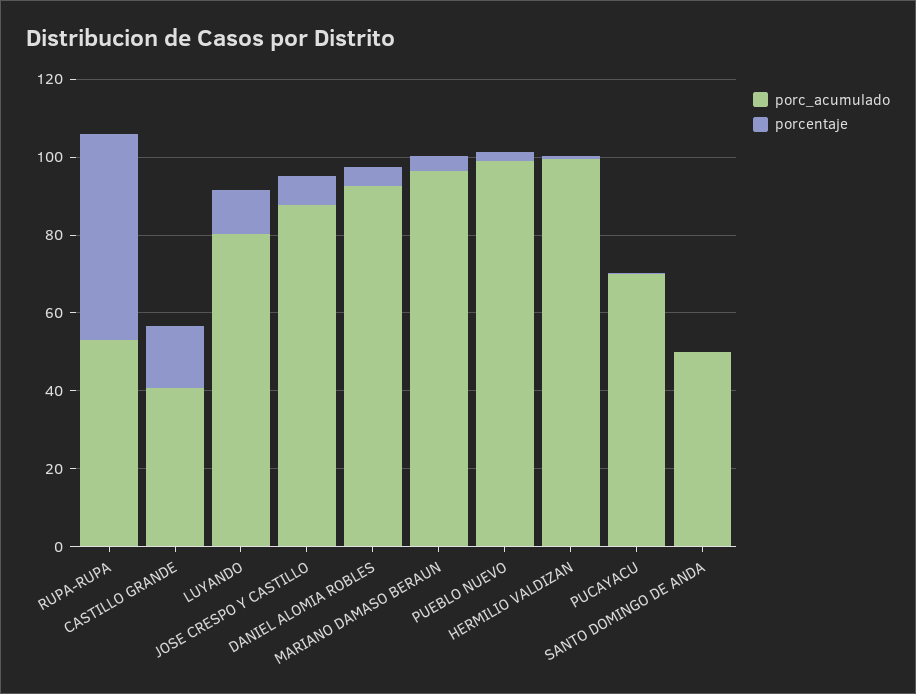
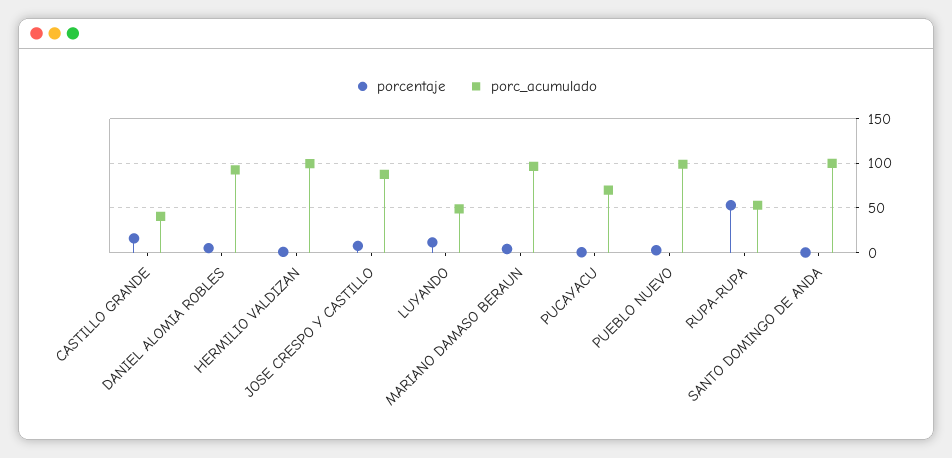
porc_acumulado, LUYANDO: 80 -> 50
porc_acumulado, SANTO DOMINGO DE ANDA: 50 -> 100

